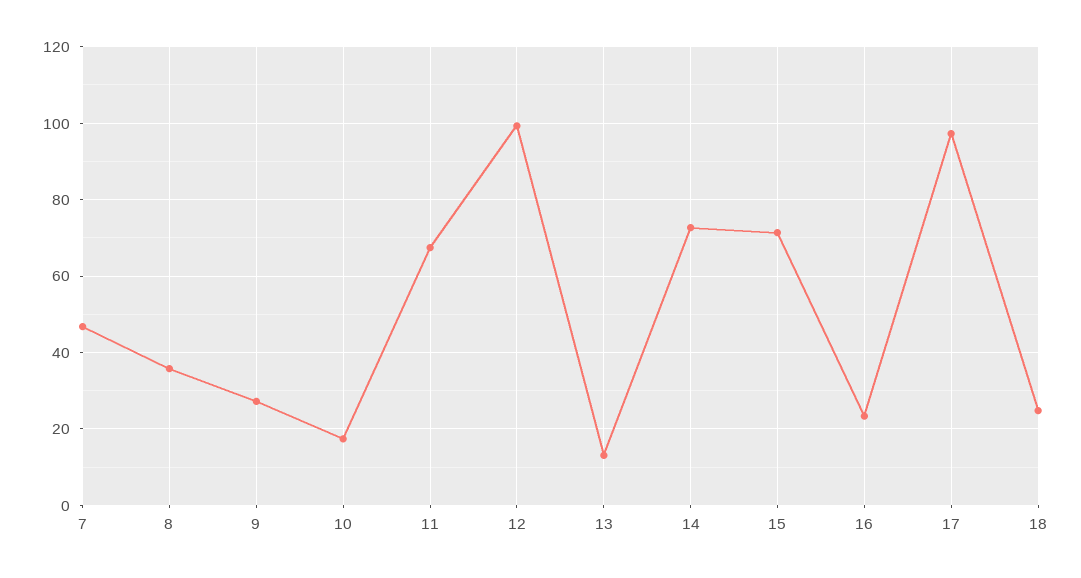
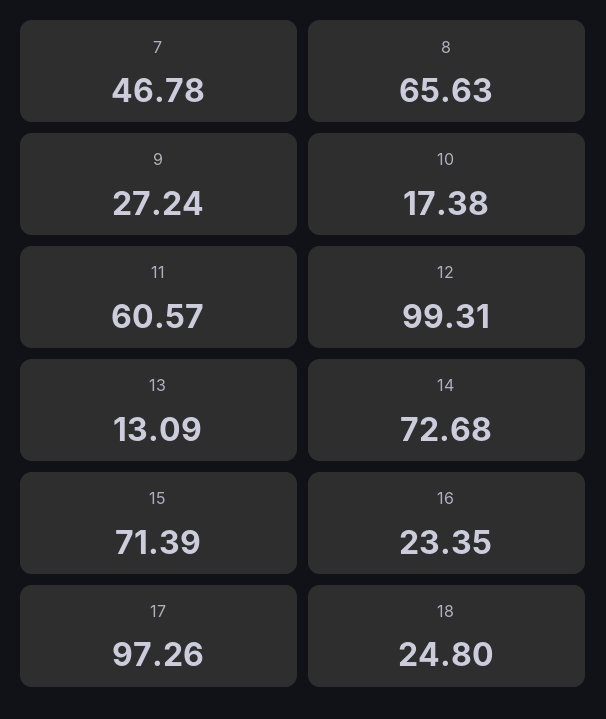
8: 36 -> 65.63
11: 68 -> 60.57

